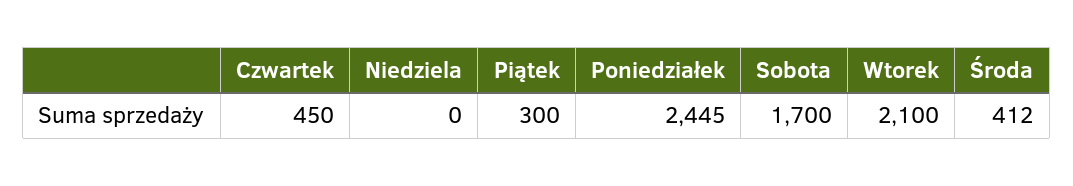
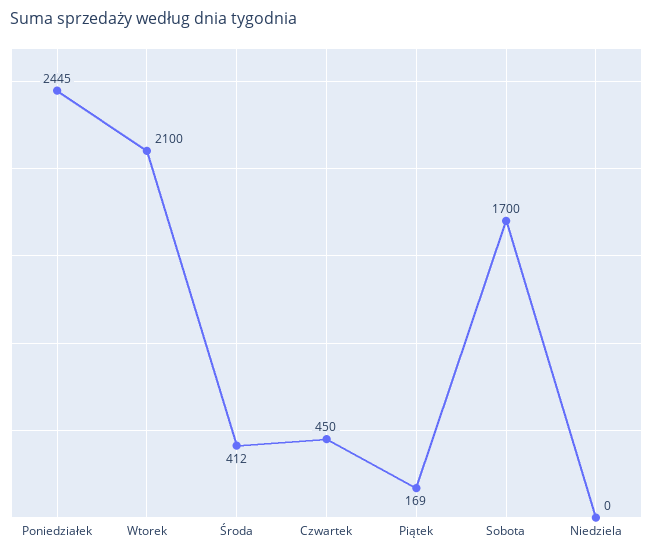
Piątek: 300 -> 169

